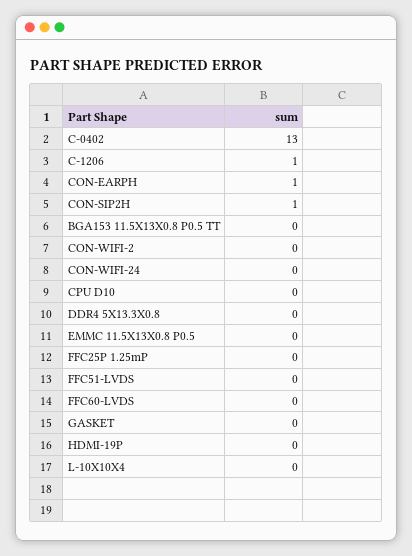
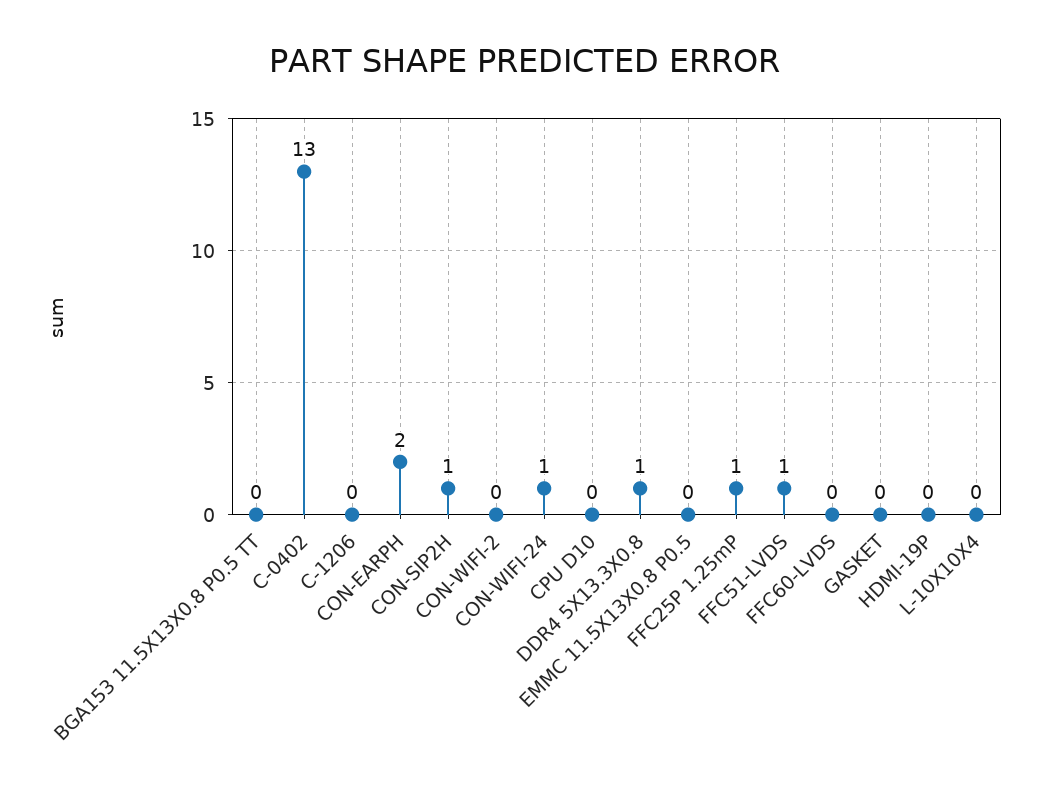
C-1206: 1 -> 0
CON-EARPH: 1 -> 2
CON-WIFI-24: 0 -> 1
DDR4 5X13.3X0.8: 0 -> 1
FFC25P 1.25mP: 0 -> 1
FFC51-LVDS: 0 -> 1

